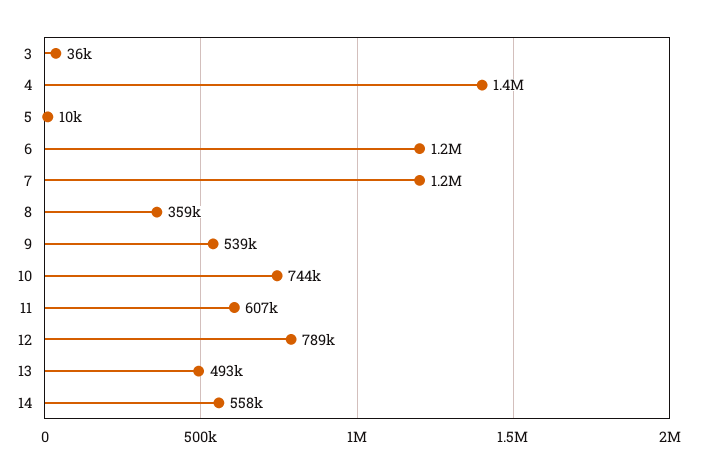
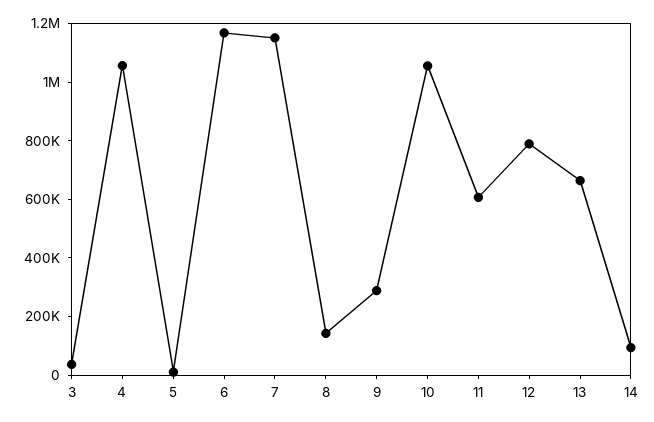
4: 1400000 -> 1050000
8: 359000 -> 150000
9: 539000 -> 300000
10: 744000 -> 1050000
13: 493000 -> 650000
14: 558000 -> 100000

